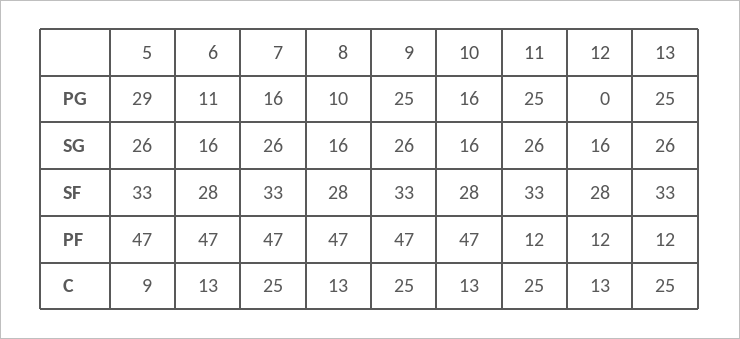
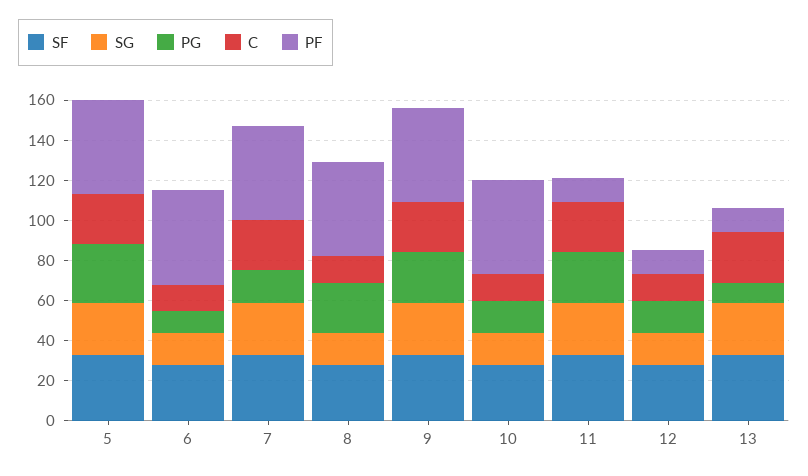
PG, 8: 10 -> 25
PG, 12: 0 -> 15
PG, 13: 25 -> 10
C, 5: 9 -> 25

